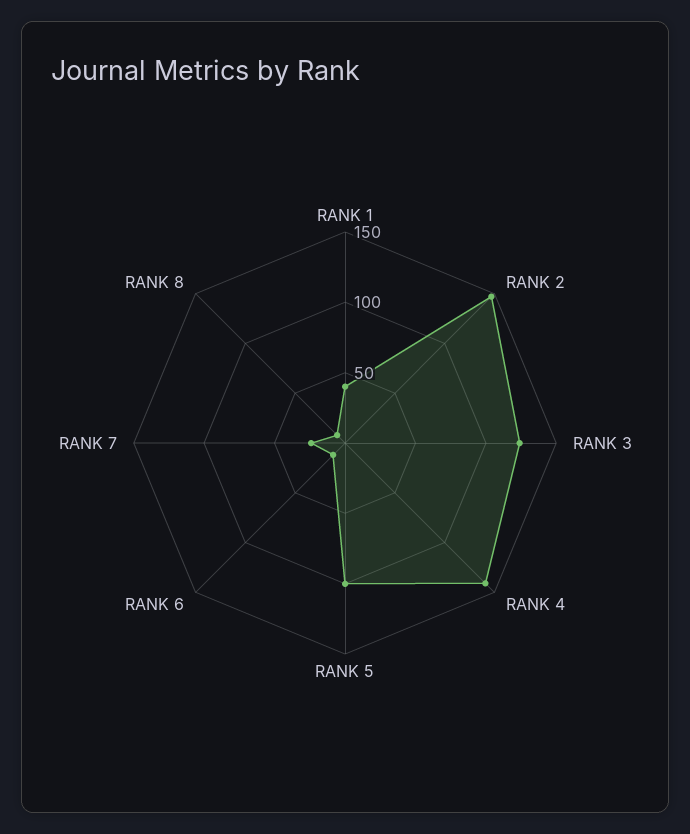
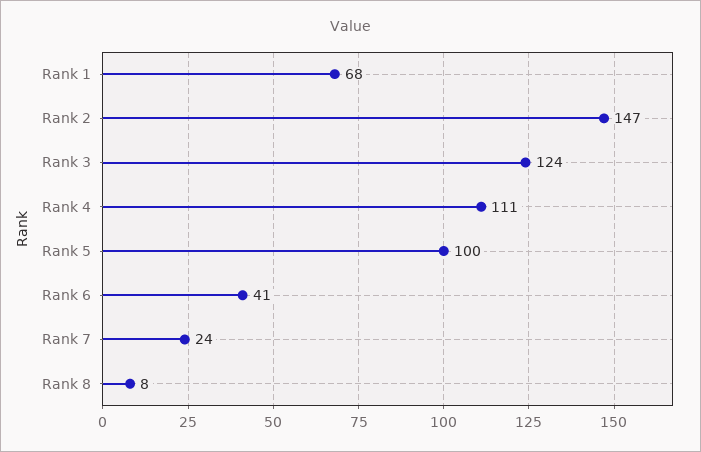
RANK 1: 40 -> 68
RANK 4: 140 -> 111
RANK 6: 10 -> 41

